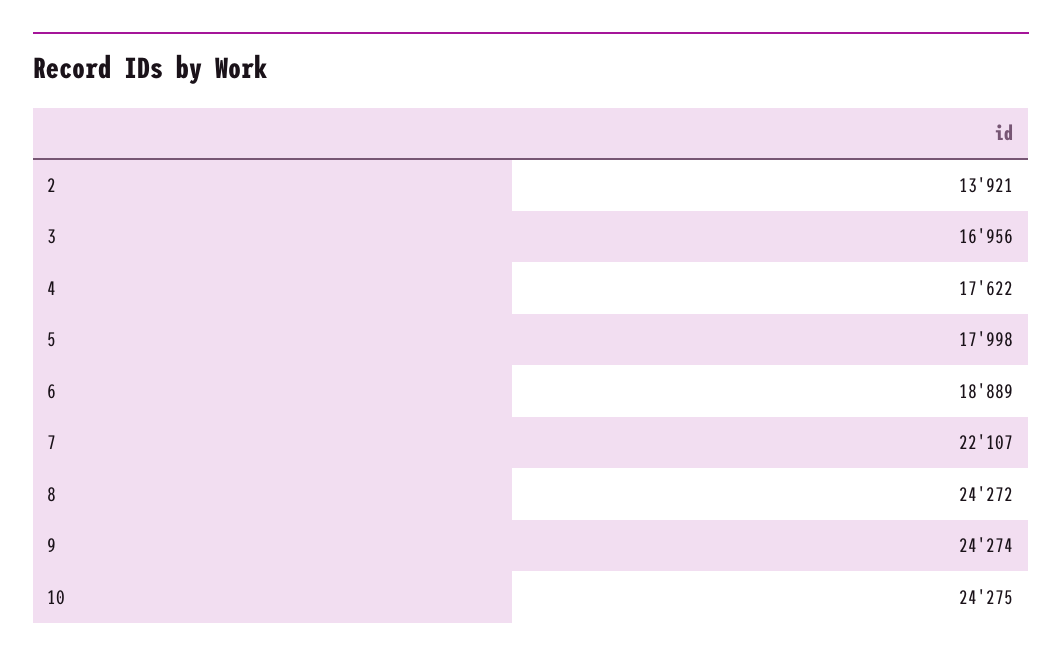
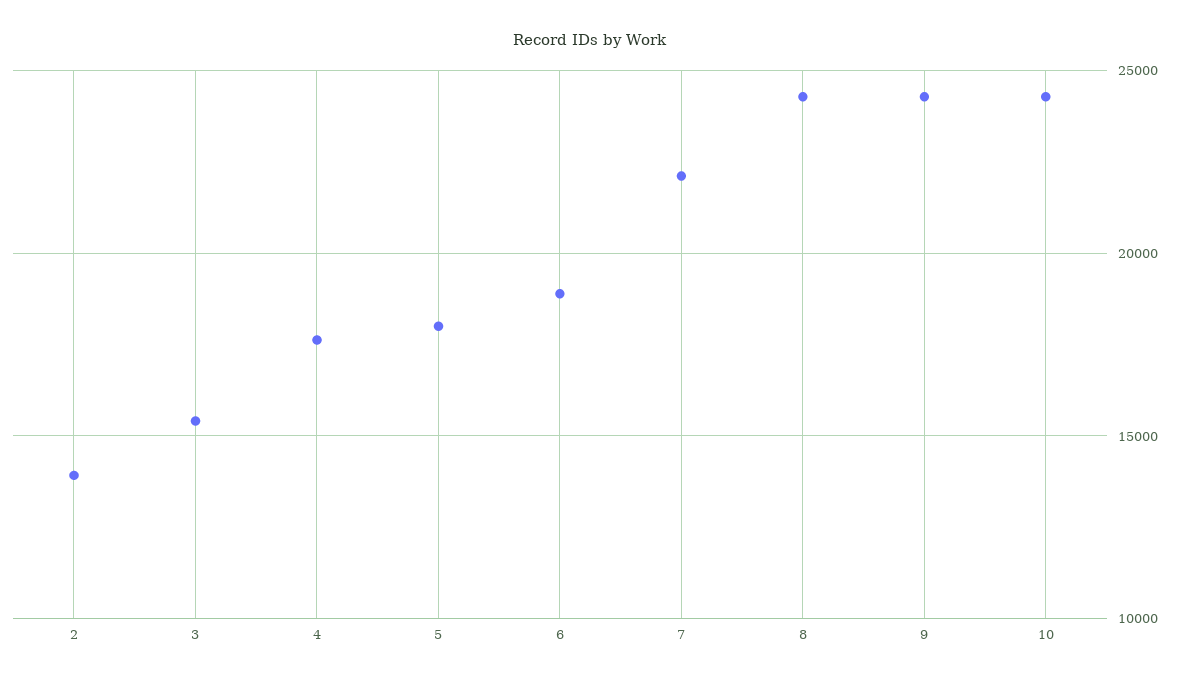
3: 16956 -> 15500

